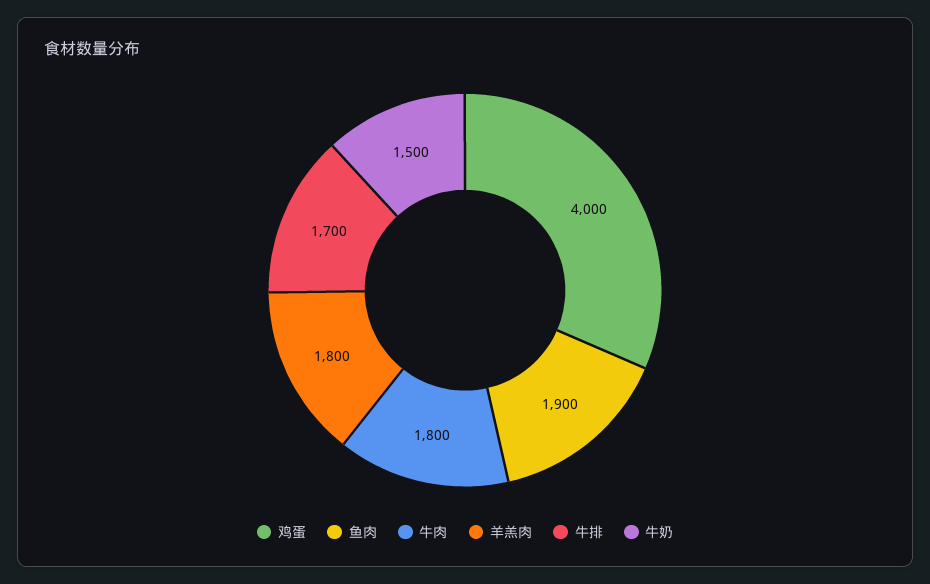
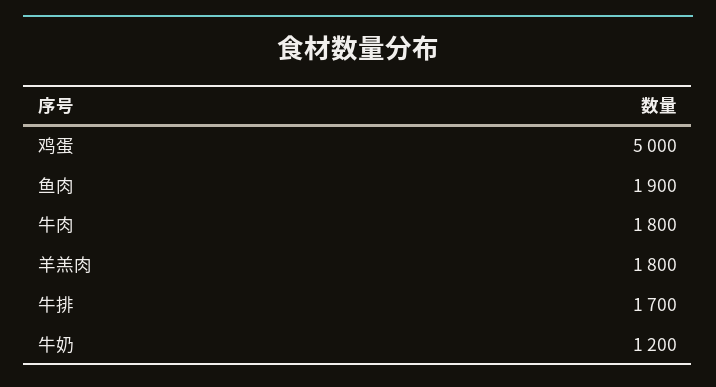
鸡蛋: 4000 -> 5000
牛奶: 1500 -> 1200

